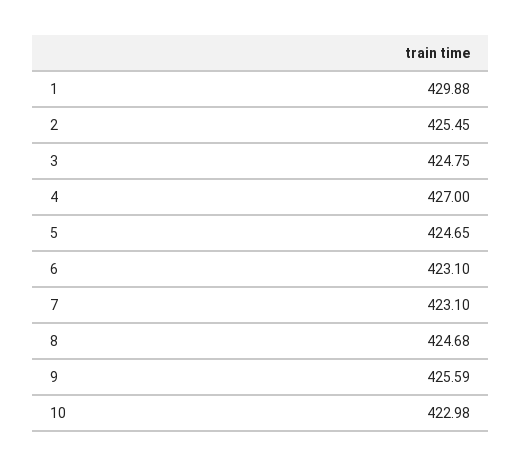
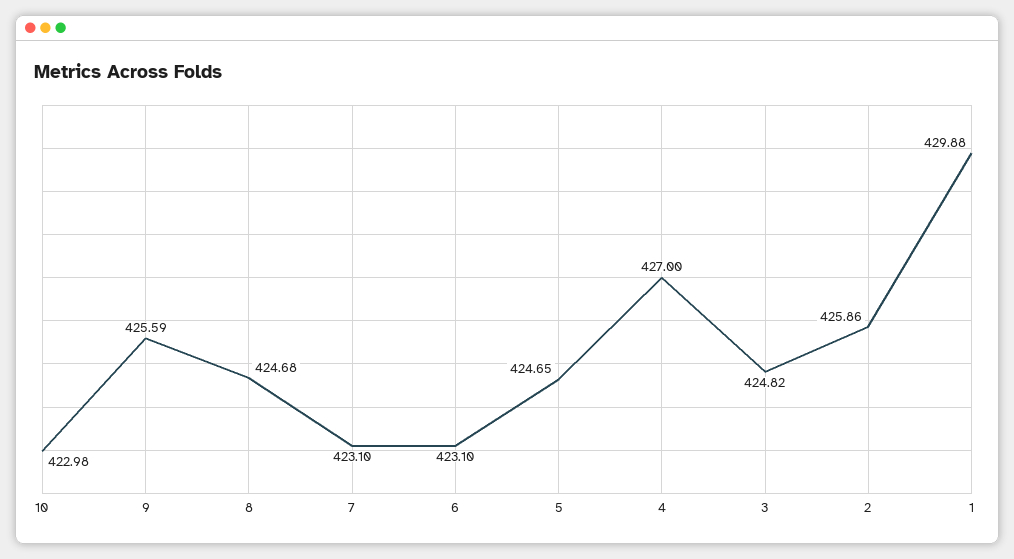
2: 425.45 -> 425.86
3: 424.75 -> 424.82

